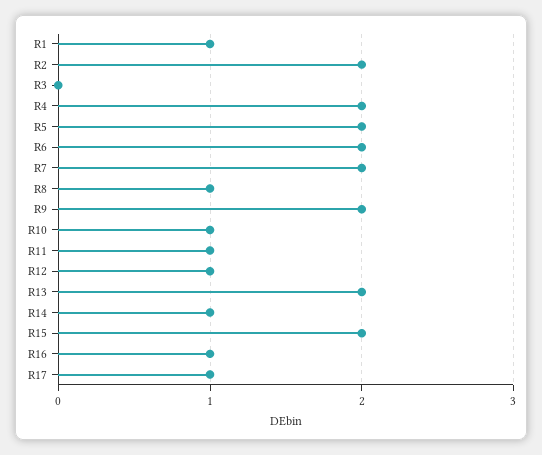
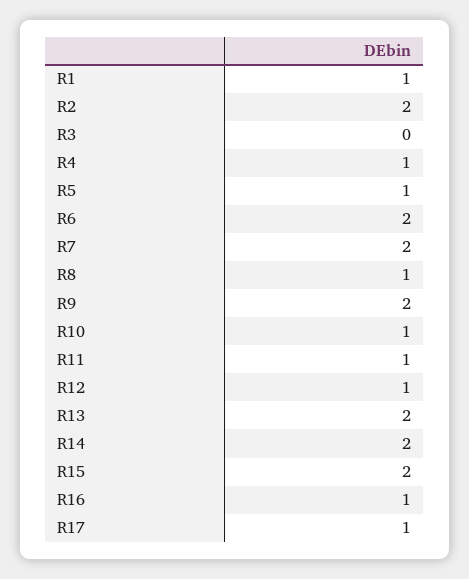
R4: 2 -> 1
R5: 2 -> 1
R14: 1 -> 2

